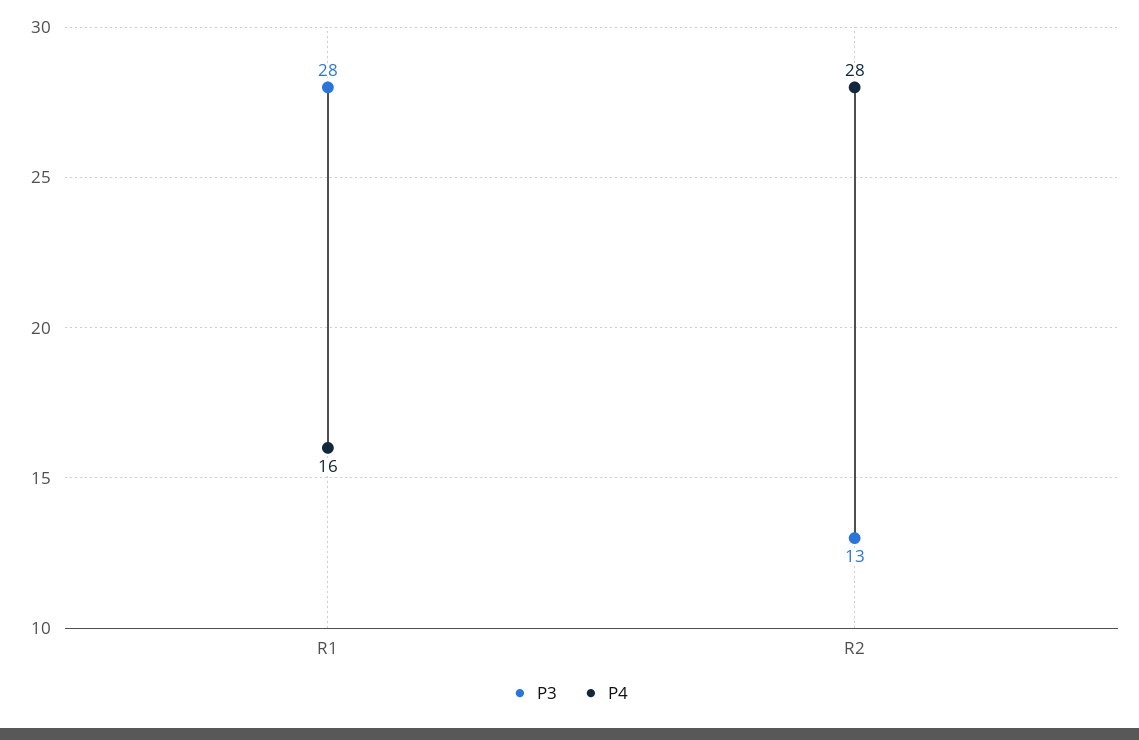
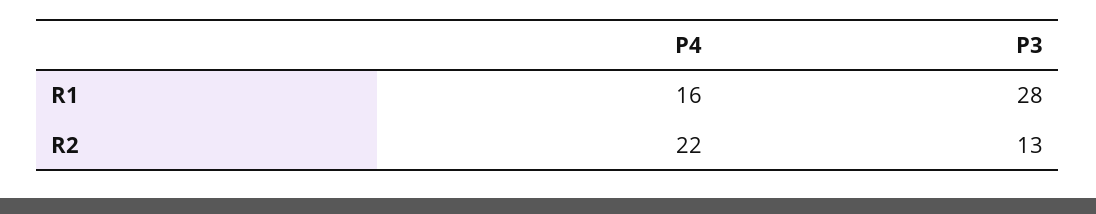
P4, R2: 28 -> 22

